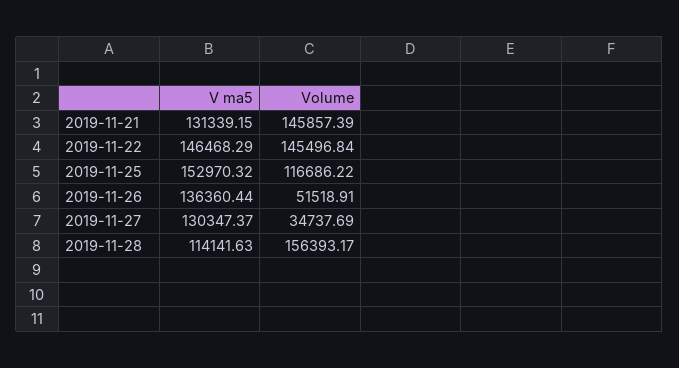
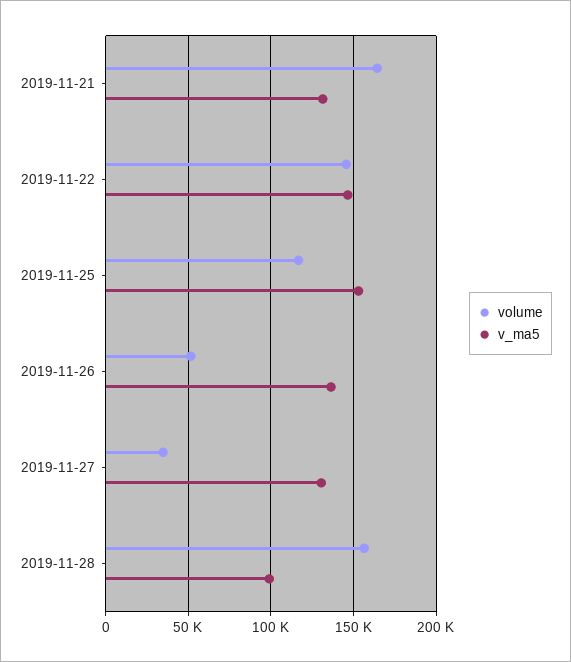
Volume, 2019-11-21: 145857.39 -> 165000
V ma5, 2019-11-28: 114141.63 -> 100000

